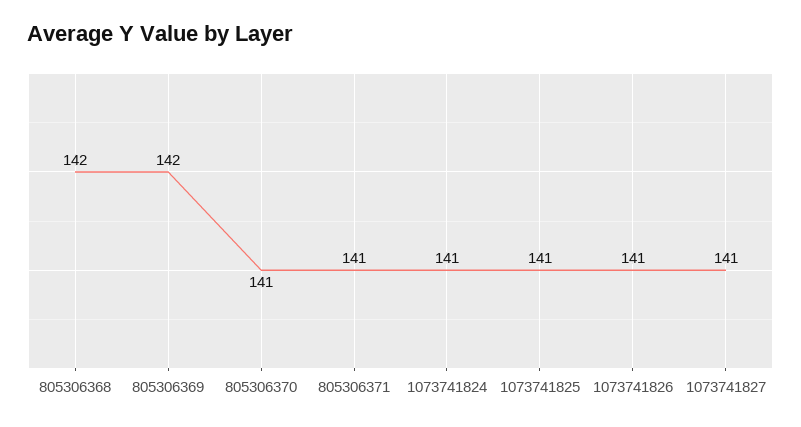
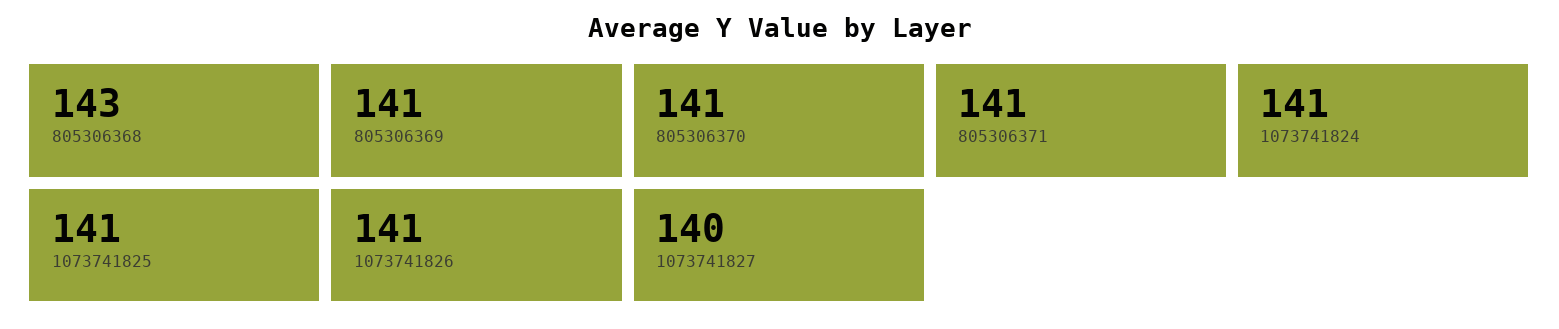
805306368: 142 -> 143
805306369: 142 -> 141
1073741827: 141 -> 140

